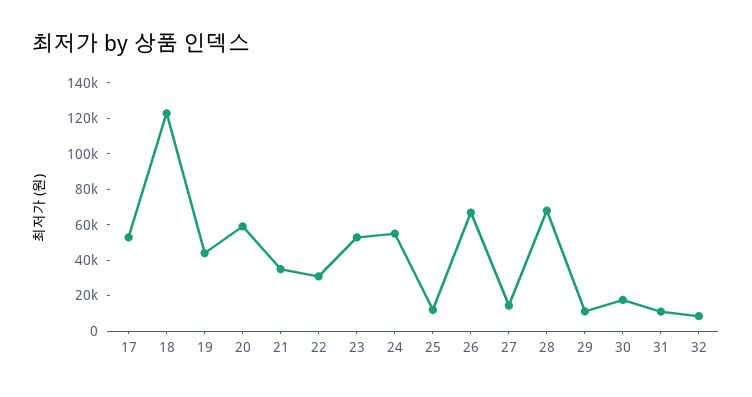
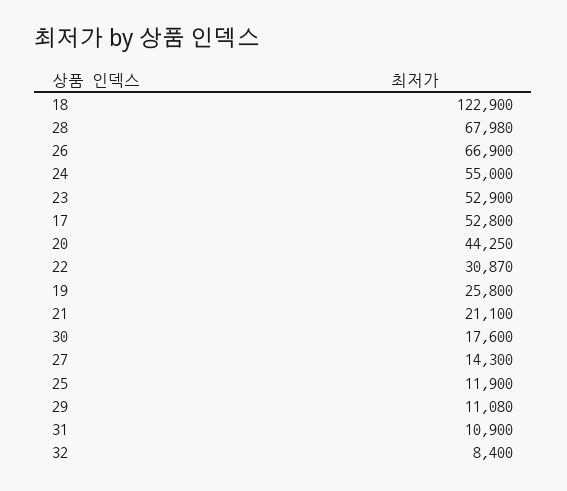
19: 45000 -> 25800
20: 60000 -> 44250
21: 35000 -> 21100

